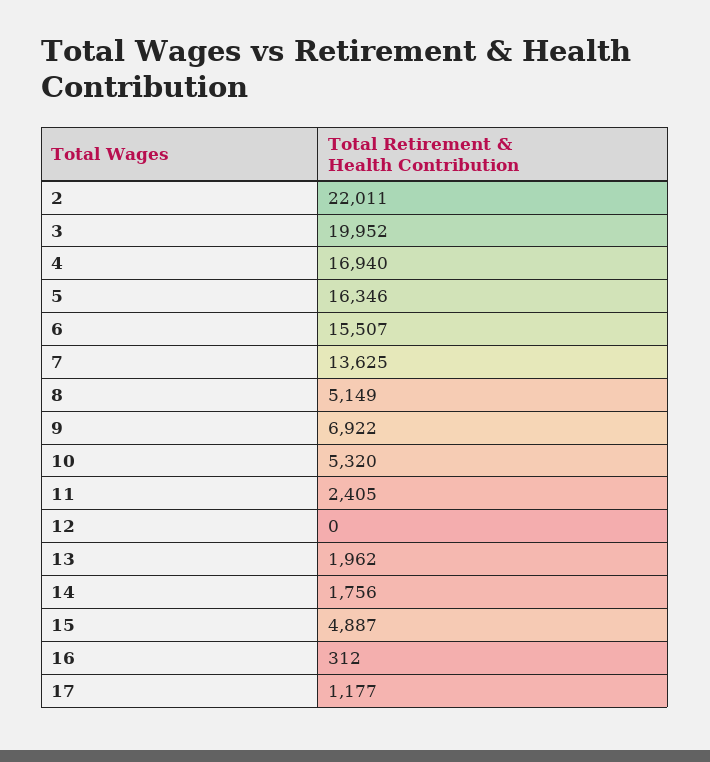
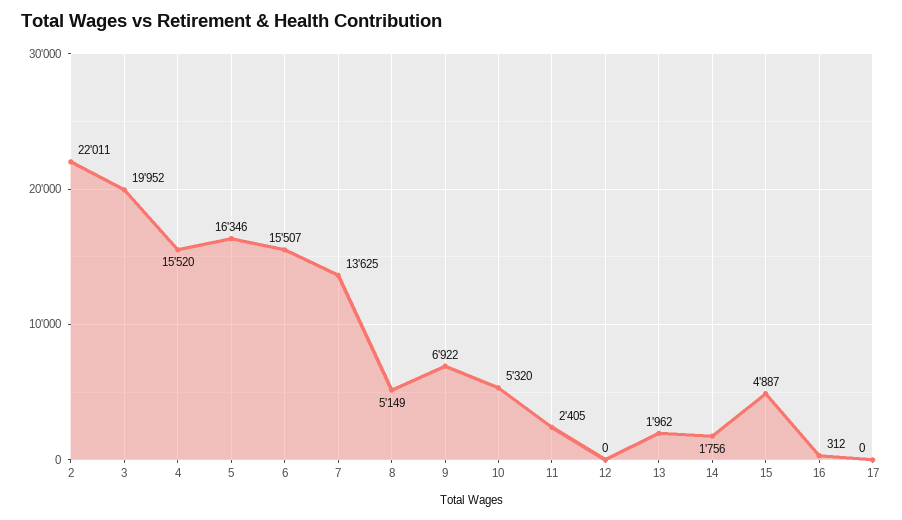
4: 16940 -> 15520
17: 1177 -> 0

